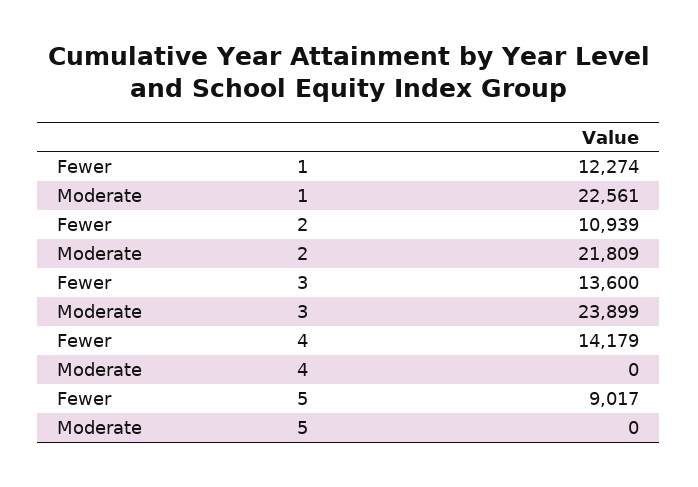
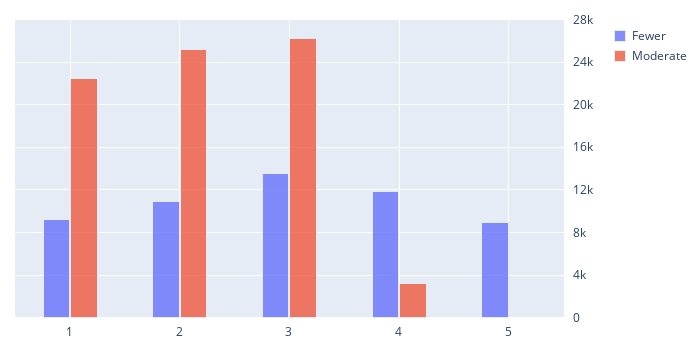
Fewer, 1: 12274 -> 9000
Moderate, 2: 21809 -> 25000
Moderate, 3: 23899 -> 26000
Fewer, 4: 14179 -> 12000
Moderate, 4: 0 -> 3000

